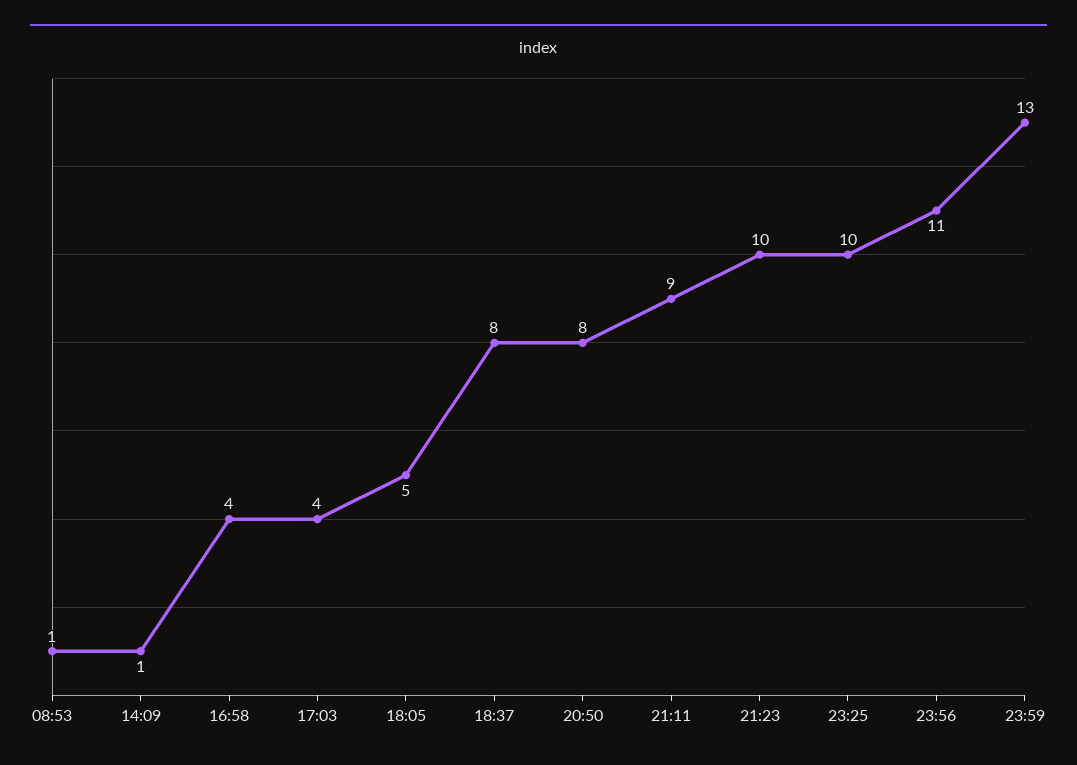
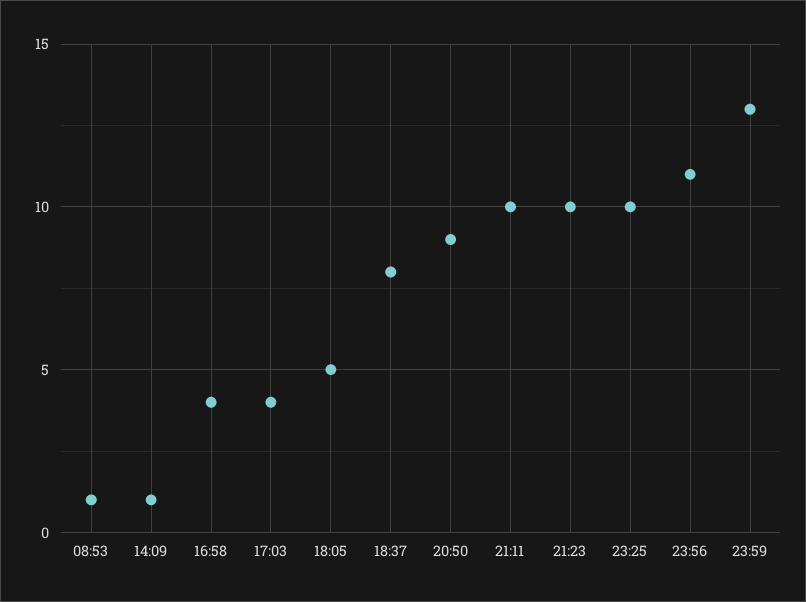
20:50: 8 -> 9
21:11: 9 -> 10

